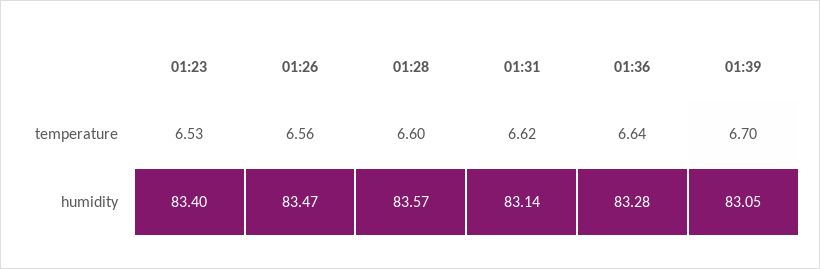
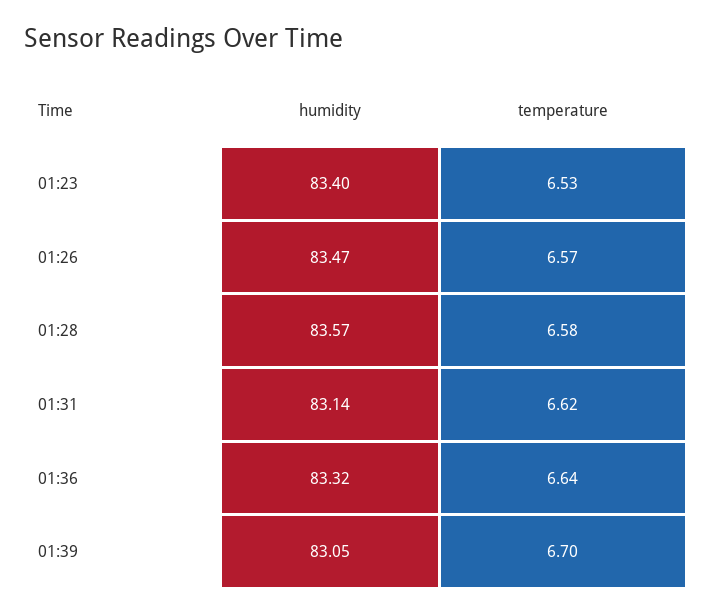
01:26, temperature: 6.56 -> 6.57
01:28, temperature: 6.6 -> 6.58
01:36, humidity: 83.28 -> 83.32

